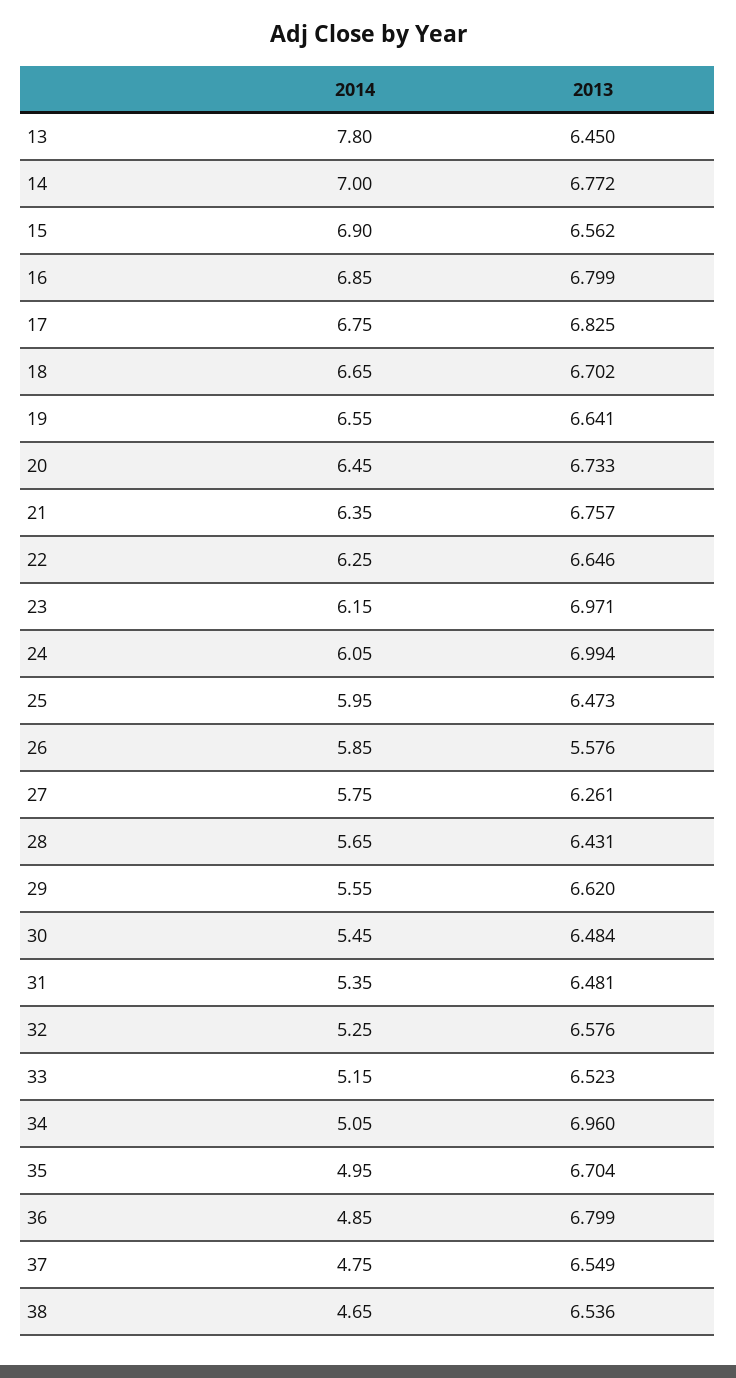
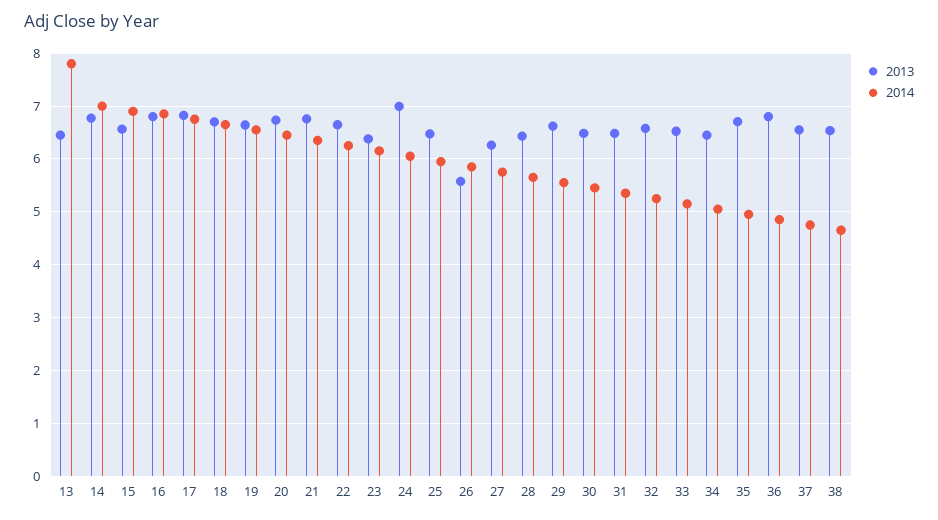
2013, 23: 6.971 -> 6.4
2013, 34: 6.96 -> 6.4

